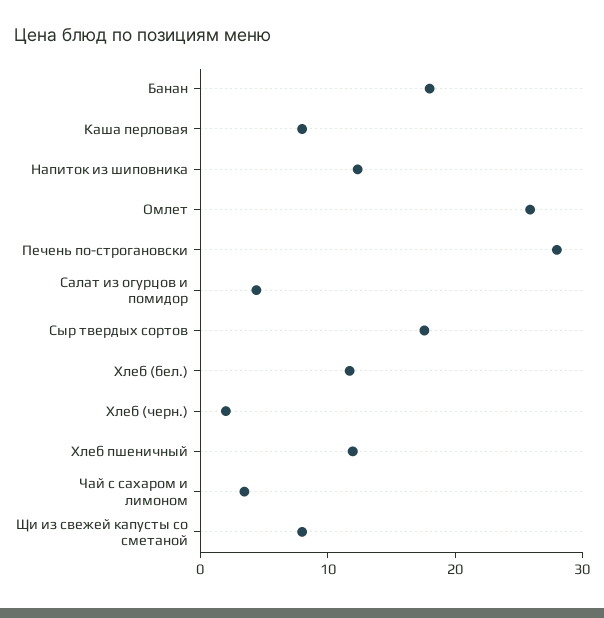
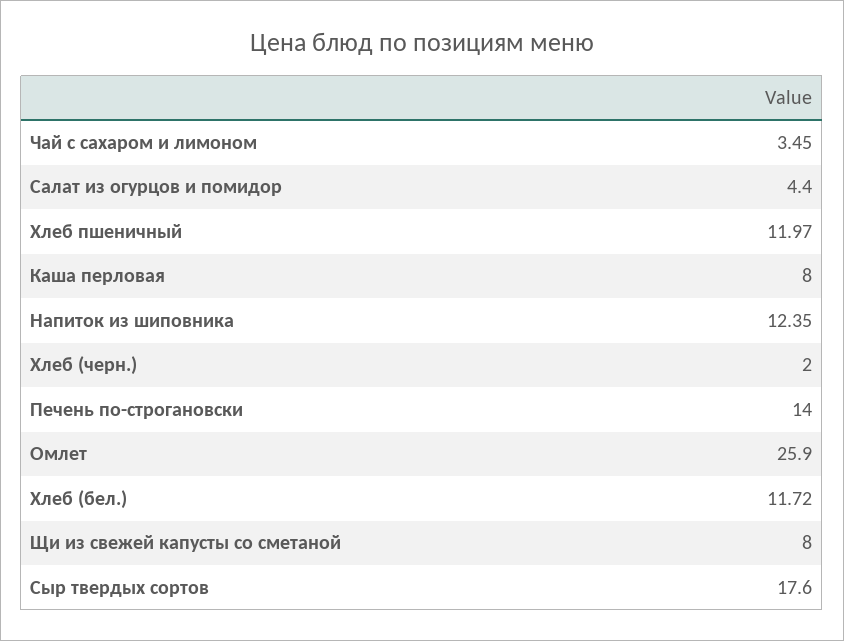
Банан: 18 -> none
Печень по-строгановски: 28 -> 14

